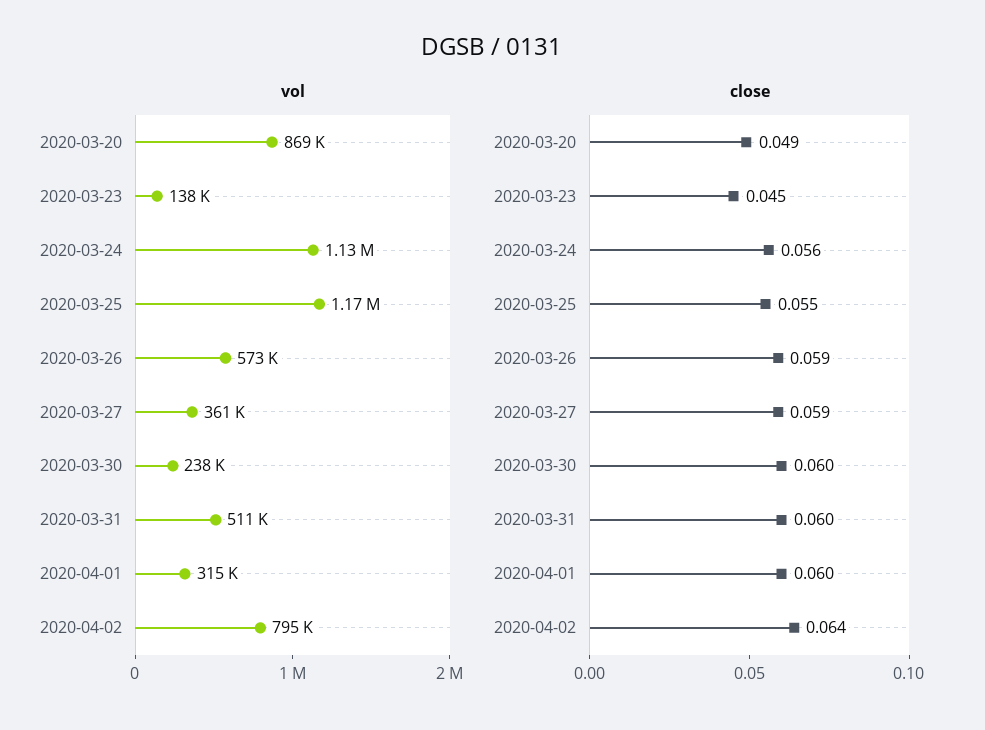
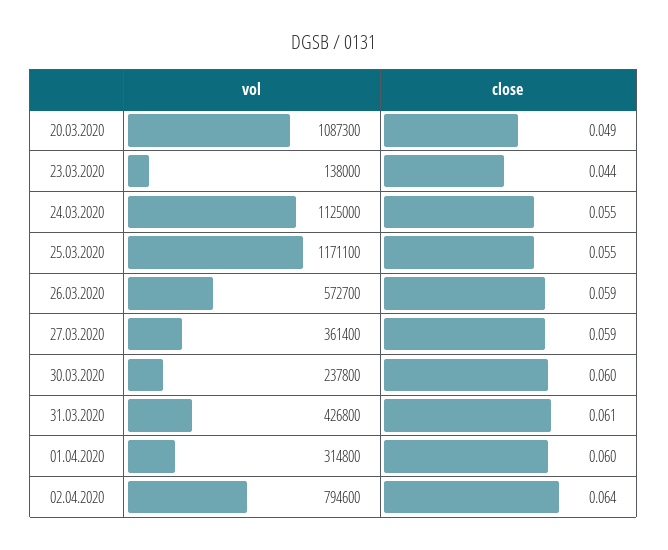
vol, 2020-03-20: 869000 -> 1087300
vol, 2020-03-31: 511000 -> 426800
close, 2020-03-23: 0.045 -> 0.044
close, 2020-03-24: 0.056 -> 0.055
close, 2020-03-31: 0.06 -> 0.061

